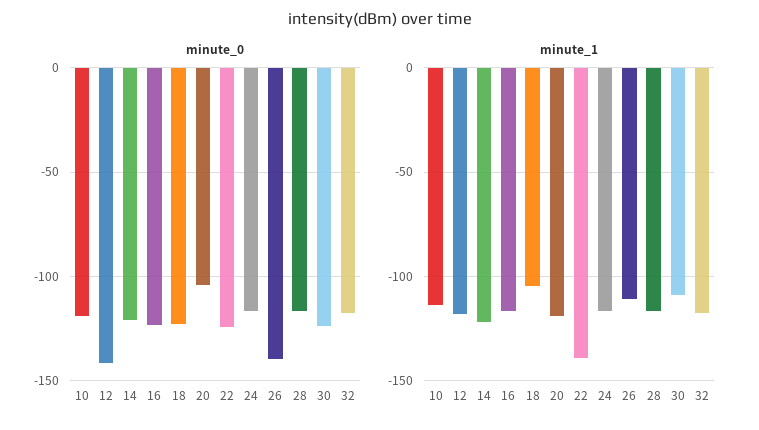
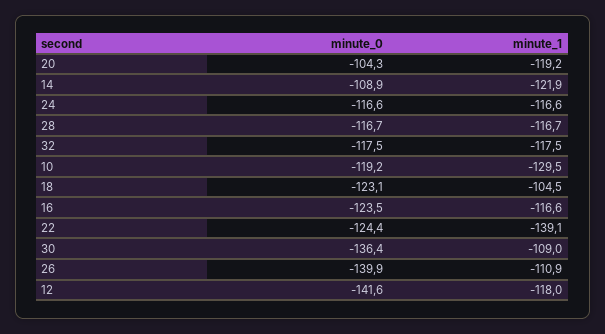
minute_0, 14: -120 -> -108.9
minute_0, 30: -125 -> -136.4
minute_1, 10: -115 -> -129.5

